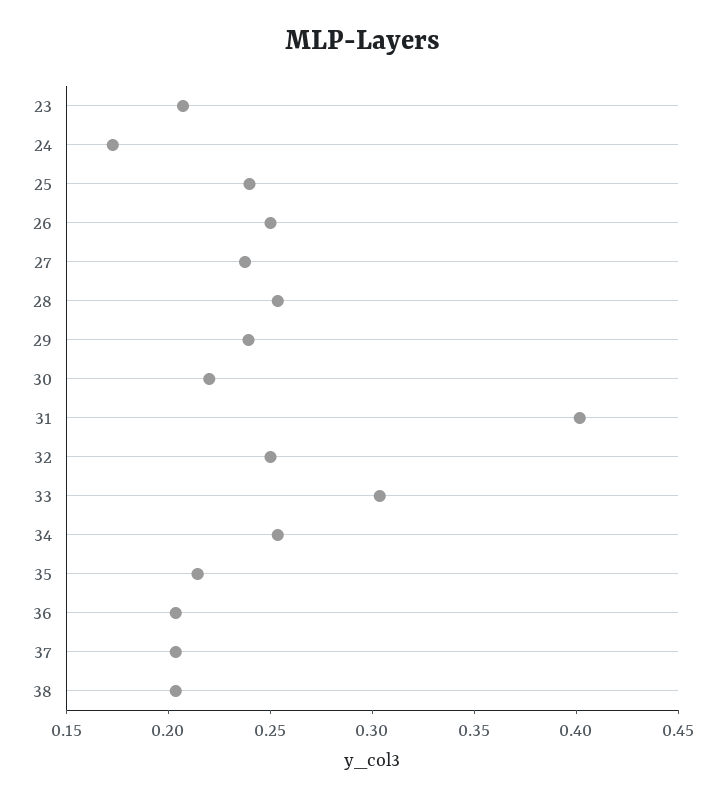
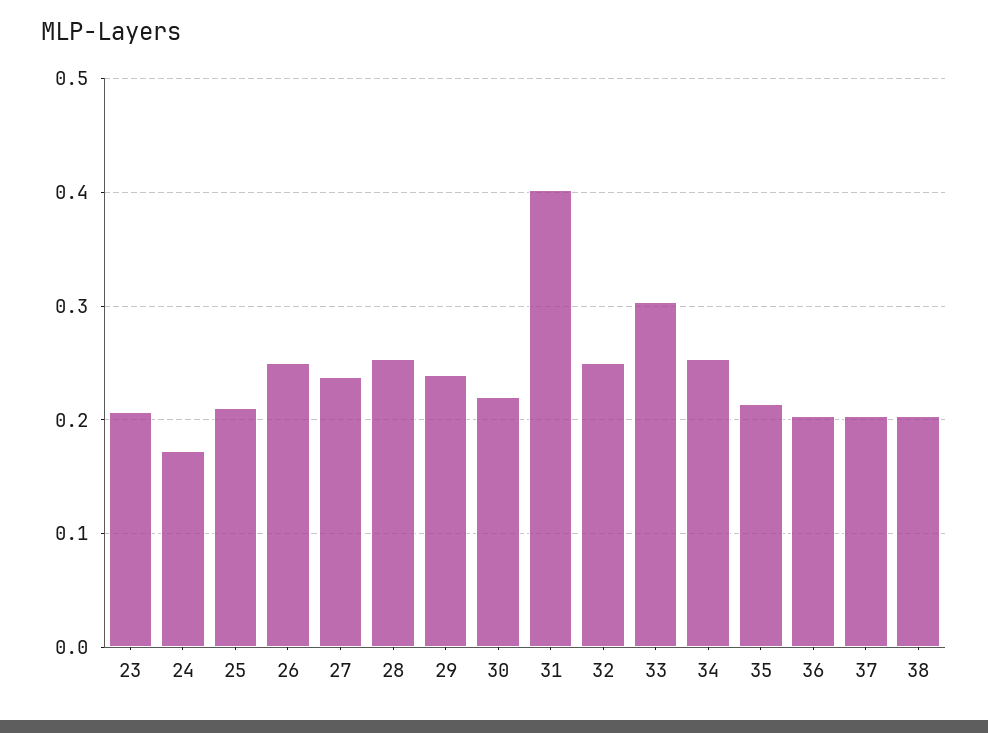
25: 0.24 -> 0.21

